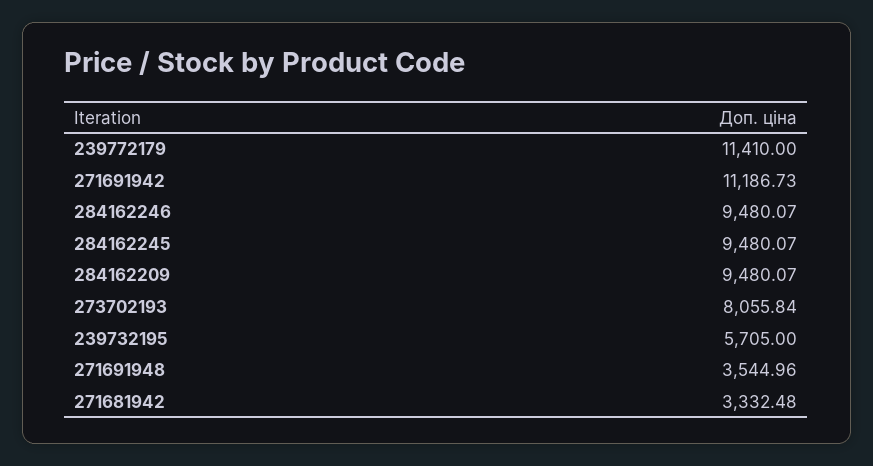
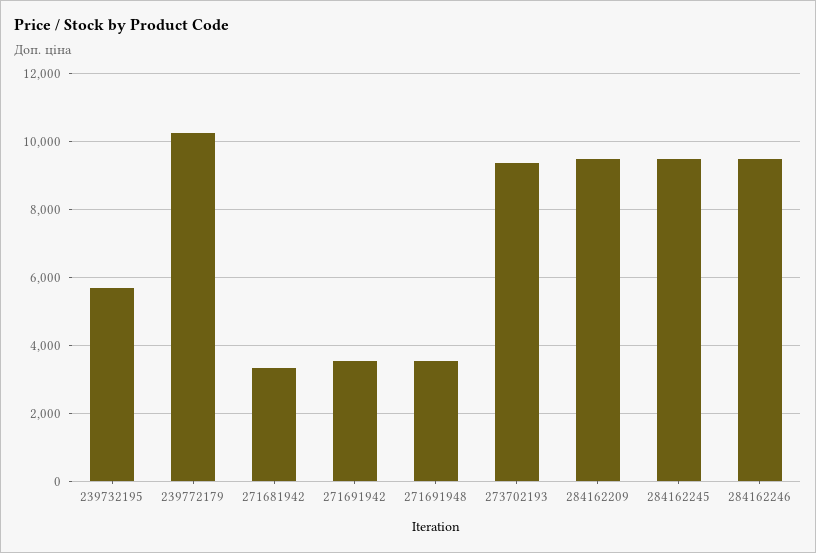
239772179: 11410 -> 10200
271691942: 11186.73 -> 3600
273702193: 8055.84 -> 9400

